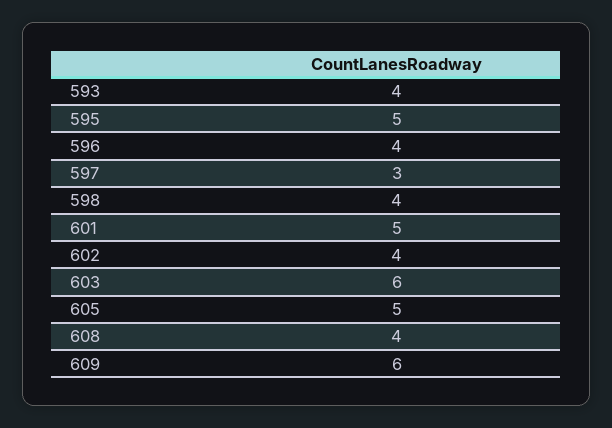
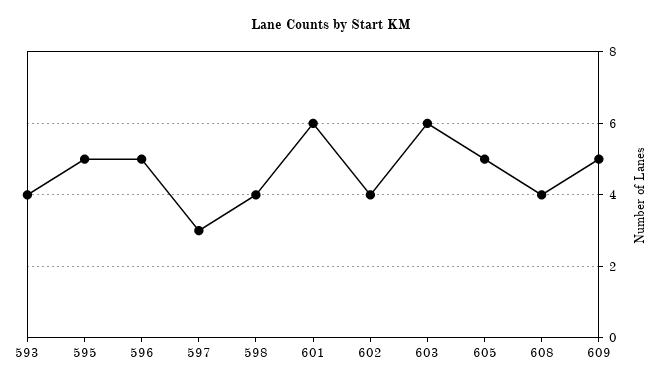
596: 4 -> 5
601: 5 -> 6
609: 6 -> 5

